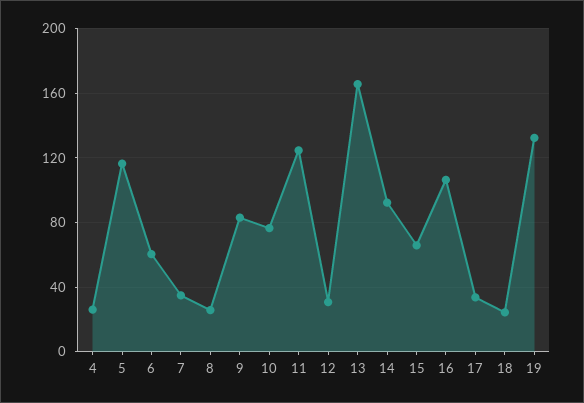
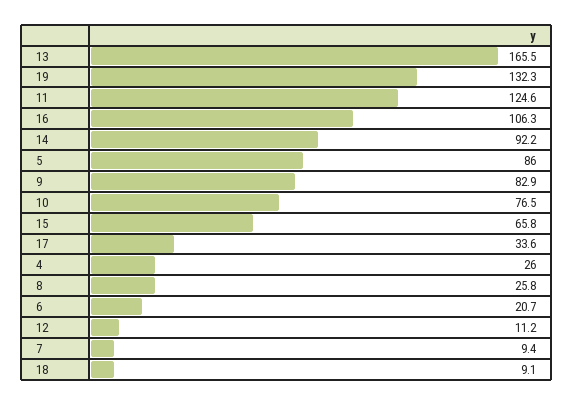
5: 115 -> 86
6: 60 -> 20.7
7: 35 -> 9.4
12: 30 -> 11.2
18: 25 -> 9.1

